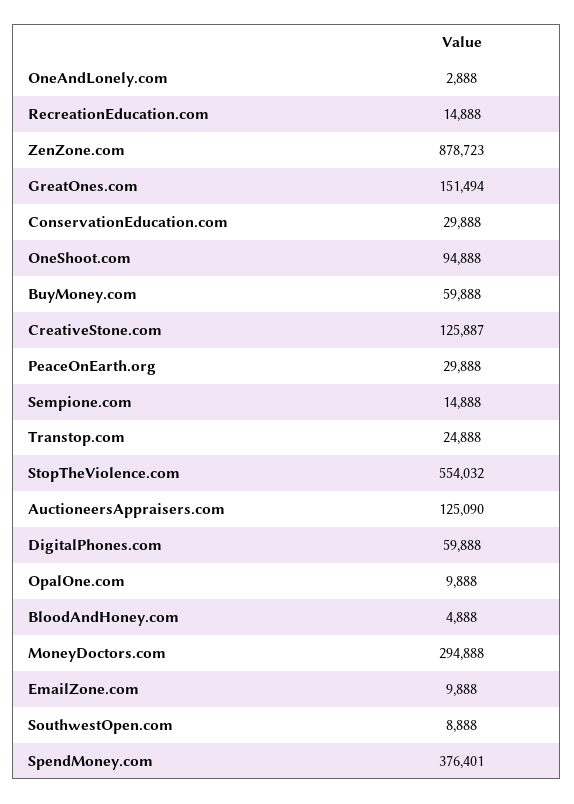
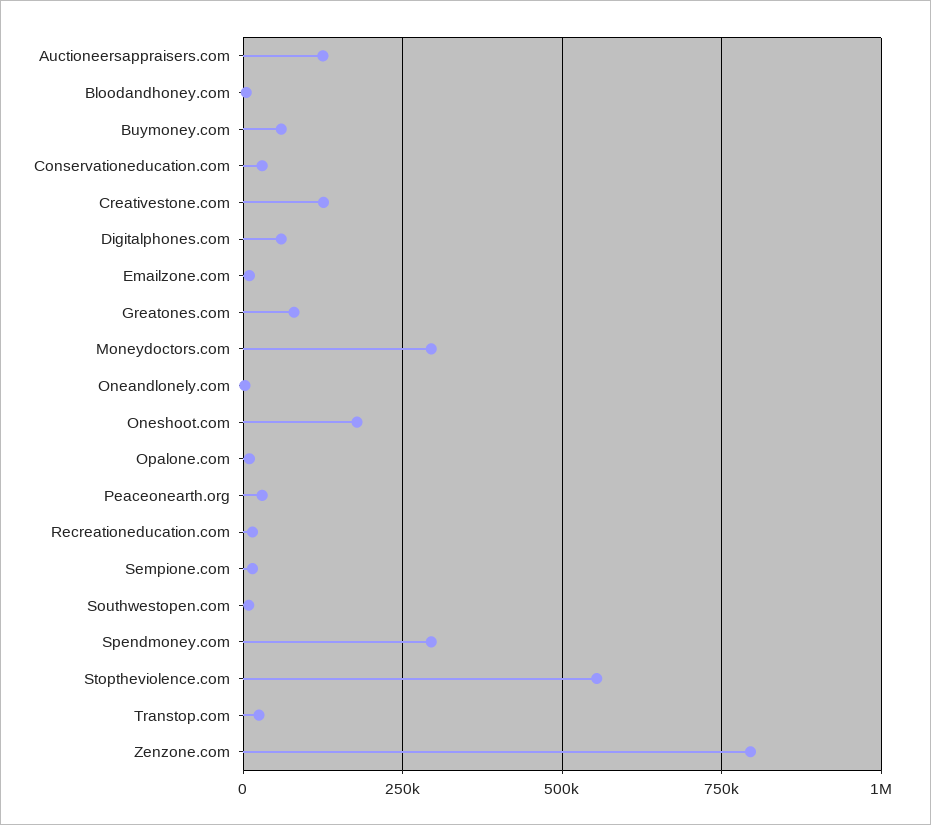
ZenZone.com: 878723 -> 800000
GreatOnes.com: 151494 -> 75000
OneShoot.com: 94888 -> 175000
SpendMoney.com: 376401 -> 300000

